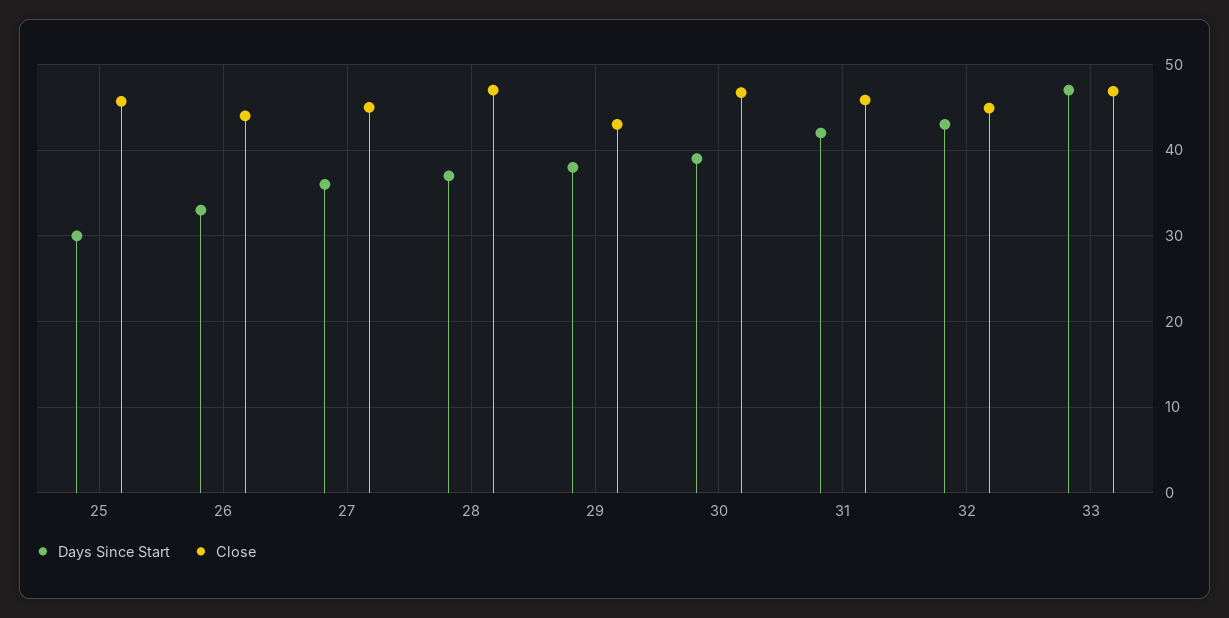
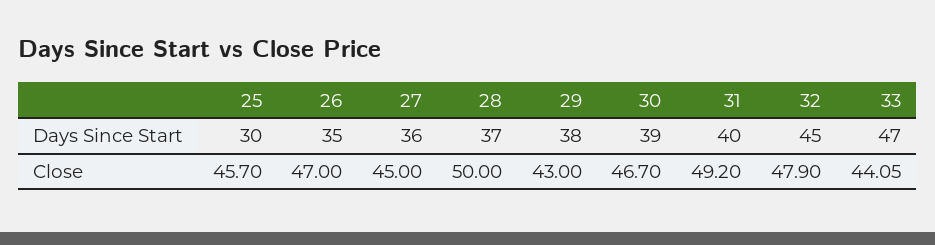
Days Since Start, 26: 33 -> 35
Close, 26: 44 -> 47
Close, 28: 47 -> 50
Days Since Start, 31: 42 -> 40
Close, 31: 46 -> 49.2
Days Since Start, 32: 43 -> 45
Close, 32: 45 -> 47.9
Close, 33: 47 -> 44.05

